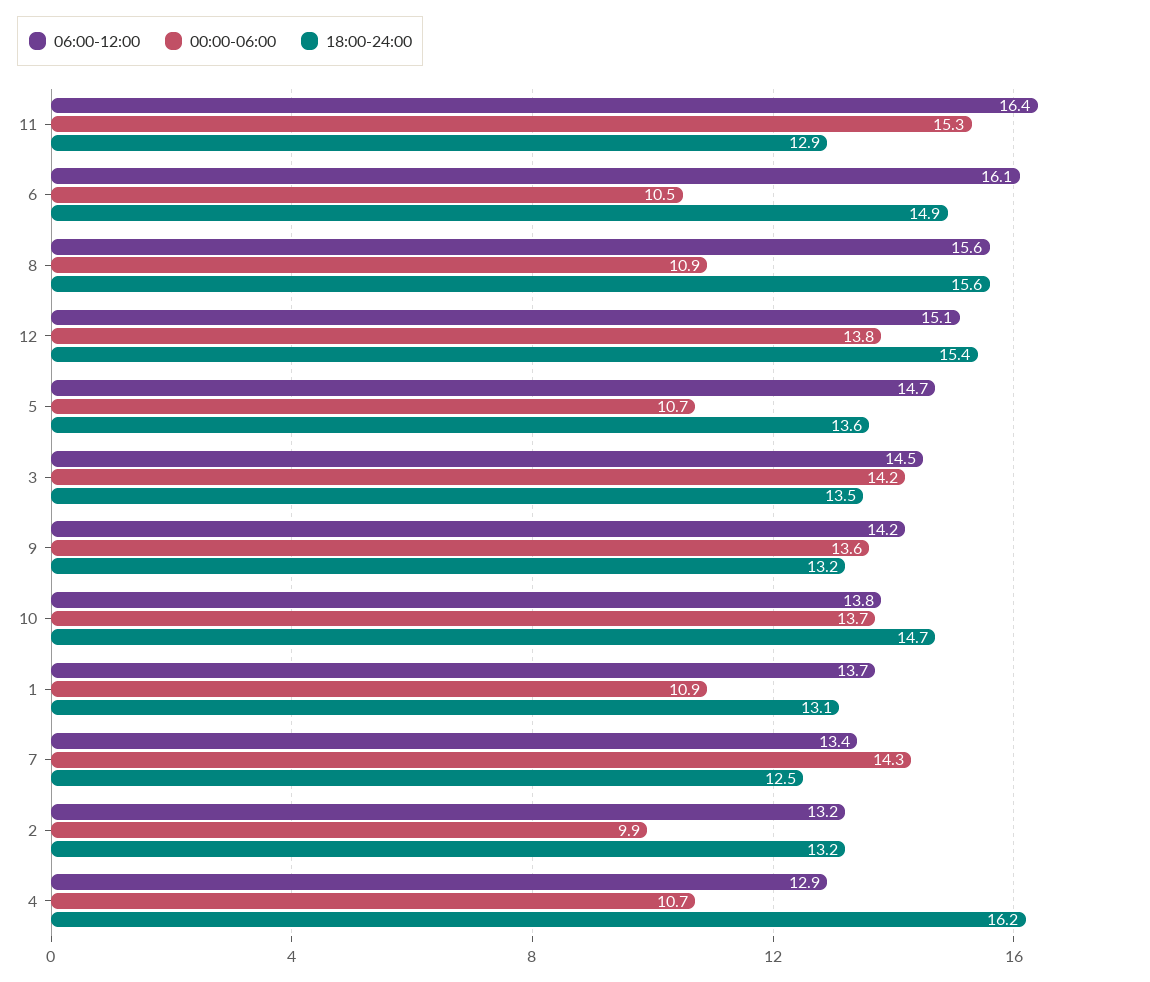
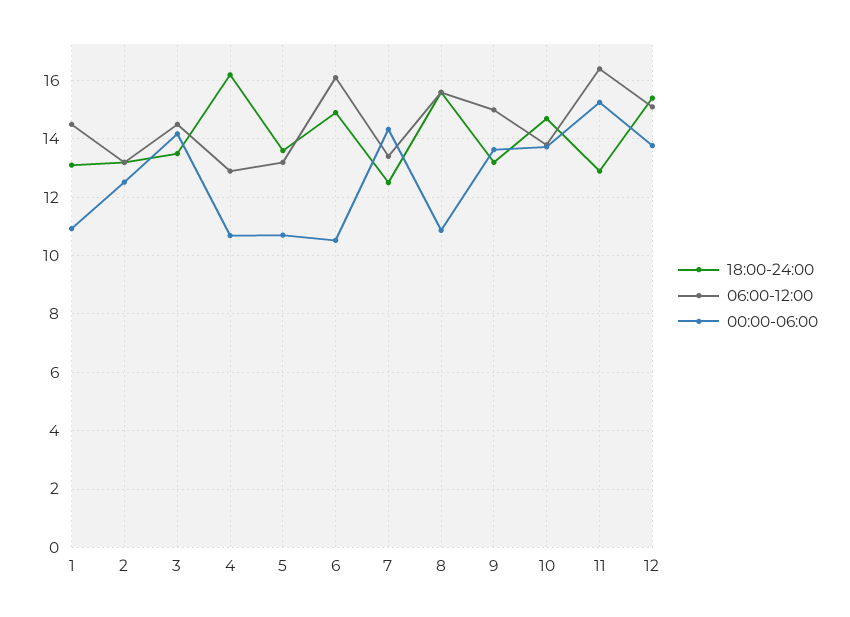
06:00-12:00, 5: 14.7 -> 13.25
06:00-12:00, 9: 14.2 -> 15
06:00-12:00, 1: 13.7 -> 14.5
00:00-06:00, 2: 9.9 -> 12.5

